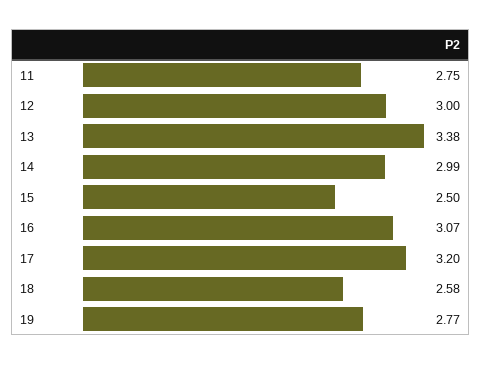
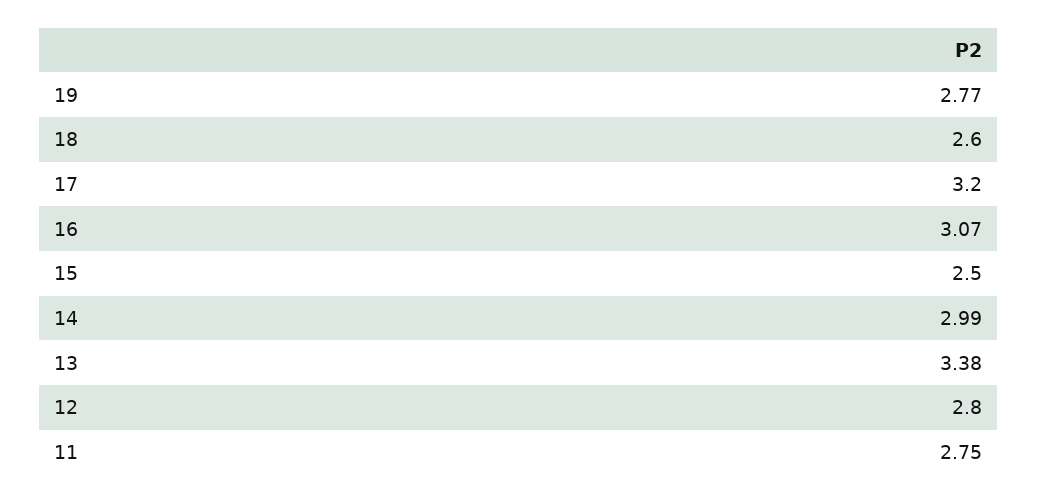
12: 3 -> 2.8
18: 2.58 -> 2.6

